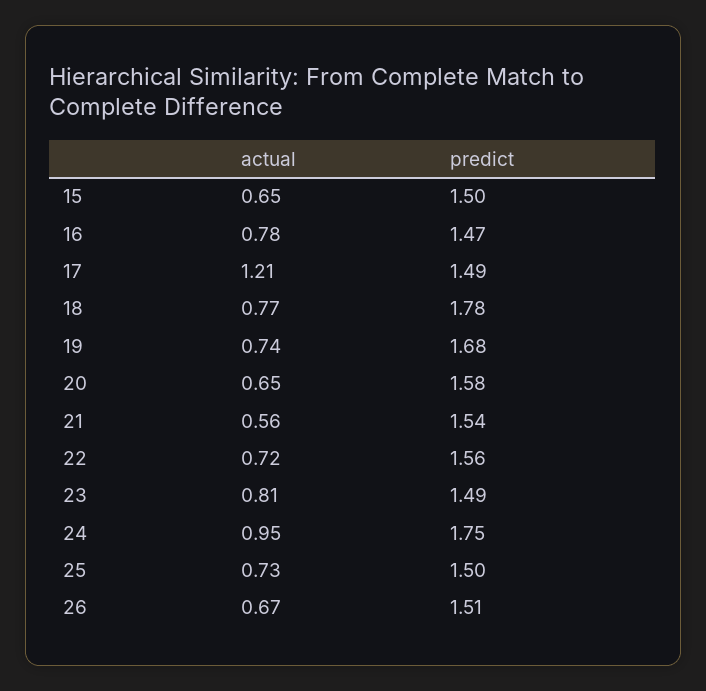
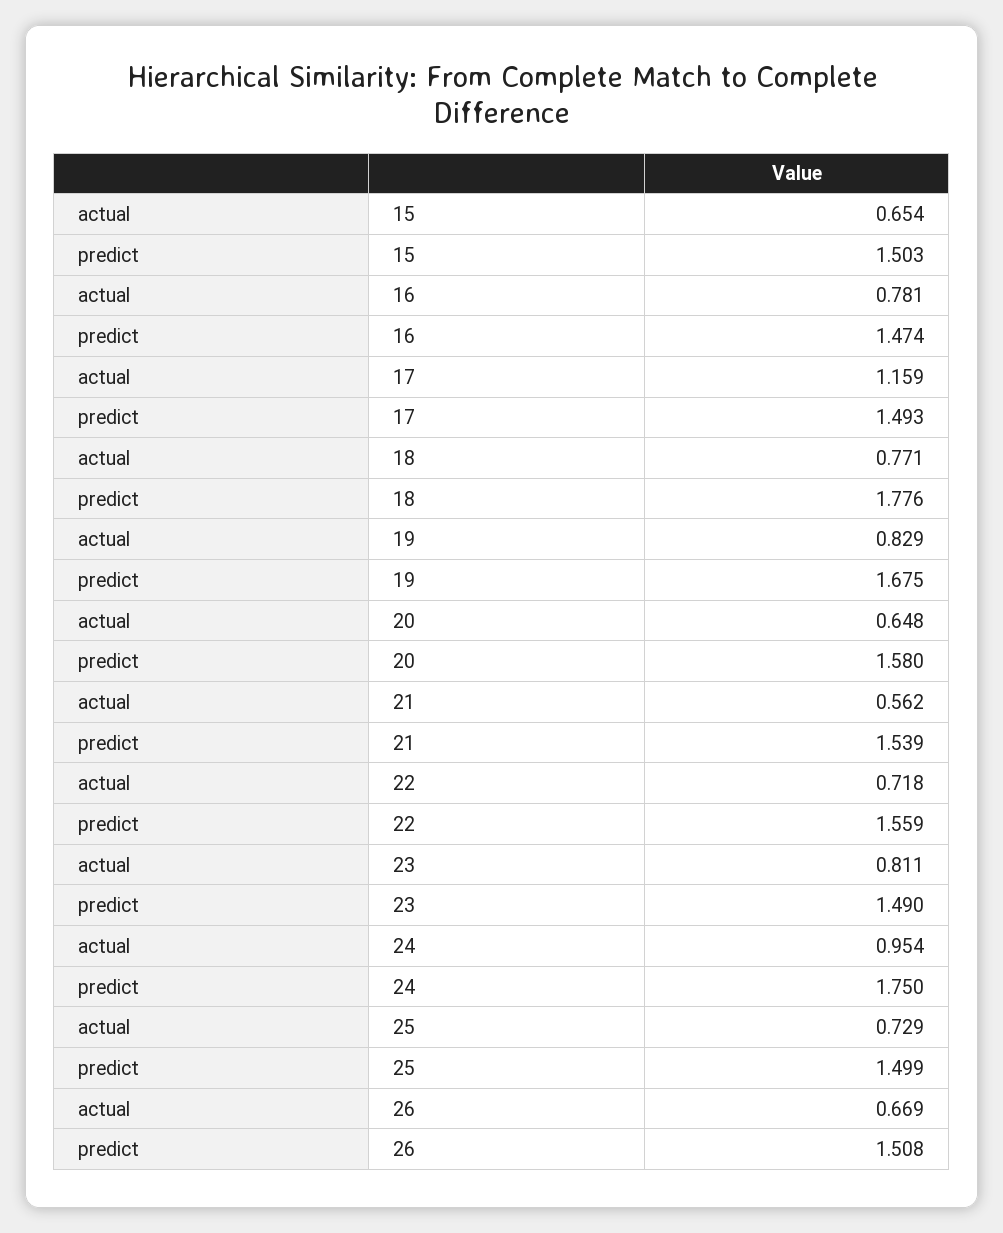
actual, 17: 1.21 -> 1.159
actual, 19: 0.74 -> 0.829

